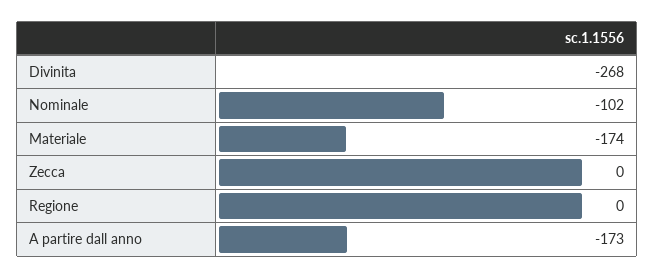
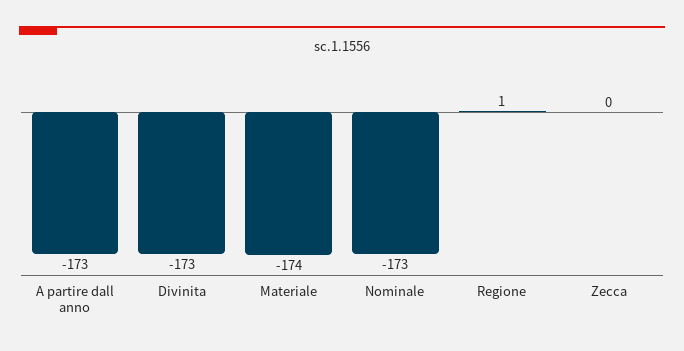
Divinita: -268 -> -173
Nominale: -102 -> -173
Regione: 0 -> 1

